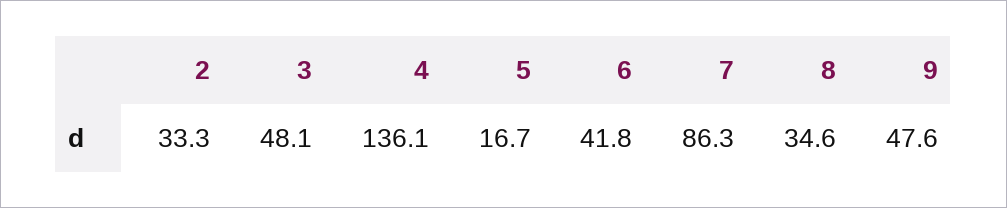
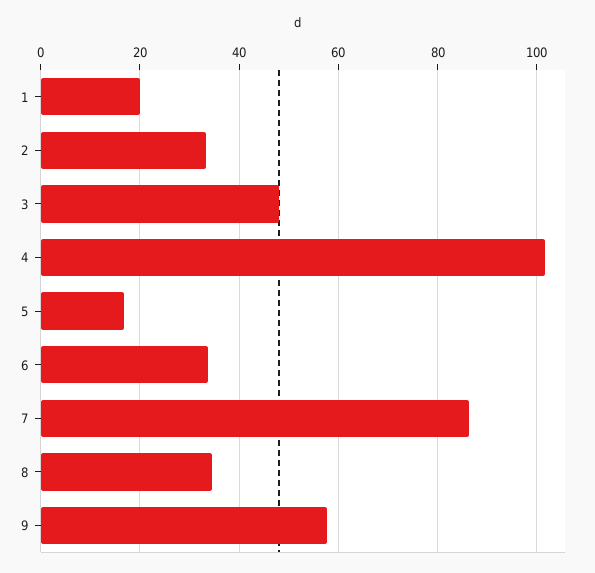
4: 136.1 -> 102
6: 41.8 -> 34
9: 47.6 -> 58
1: none -> 20

